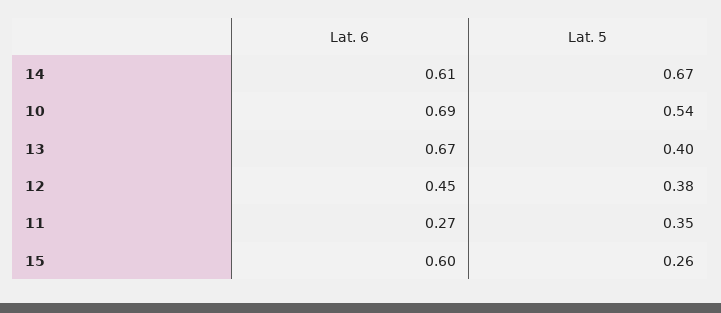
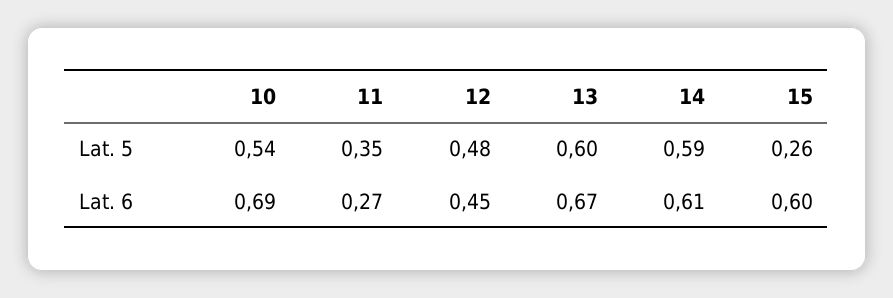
Lat. 5, 14: 0.67 -> 0.59
Lat. 5, 13: 0.4 -> 0.6
Lat. 5, 12: 0.38 -> 0.48

